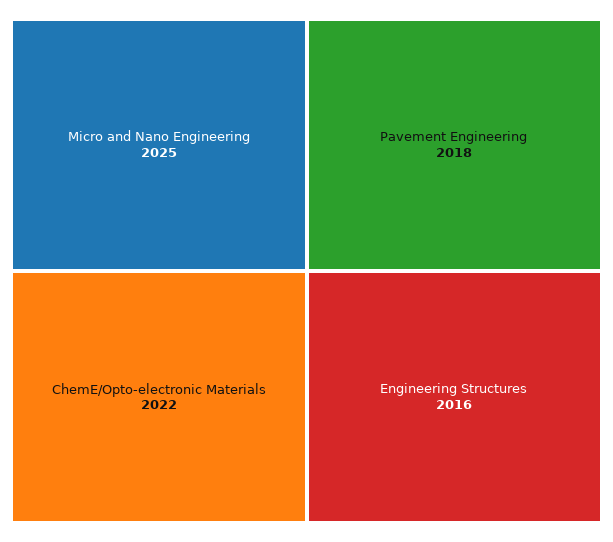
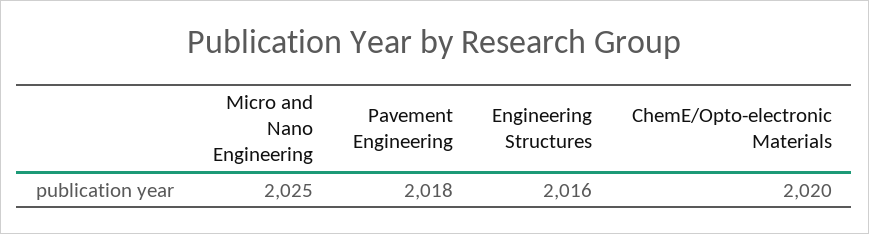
ChemE/Opto-electronic Materials: 2022 -> 2020

